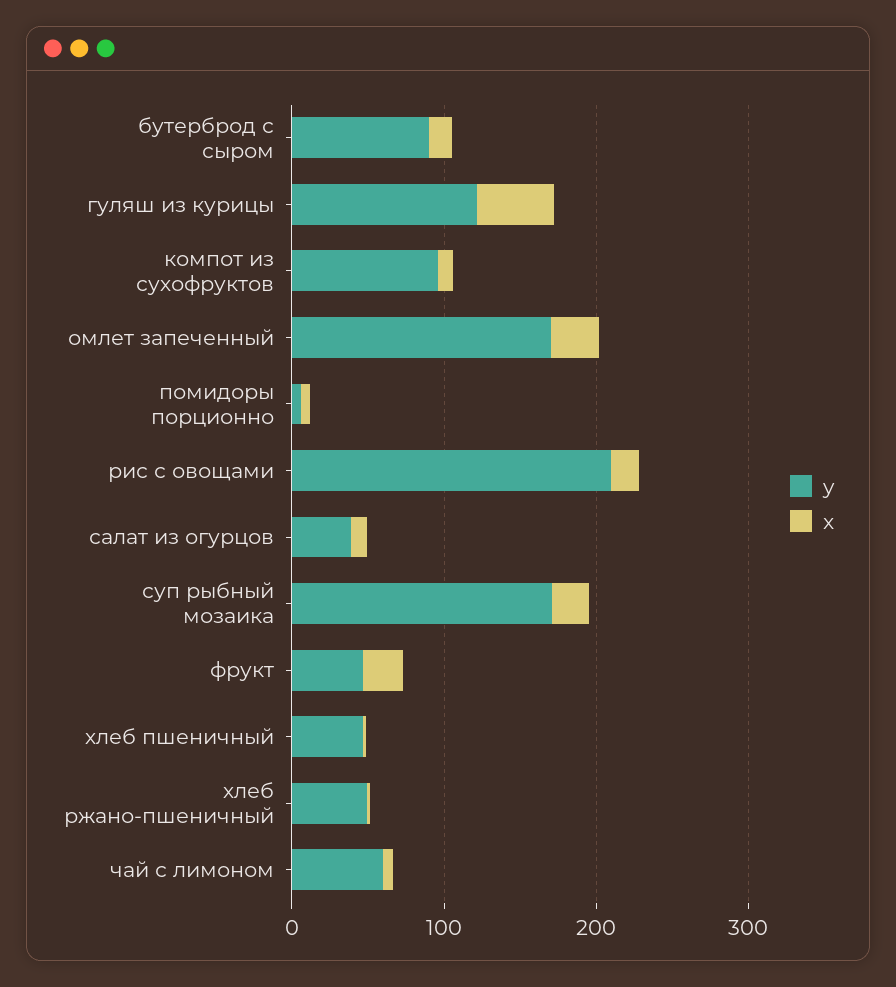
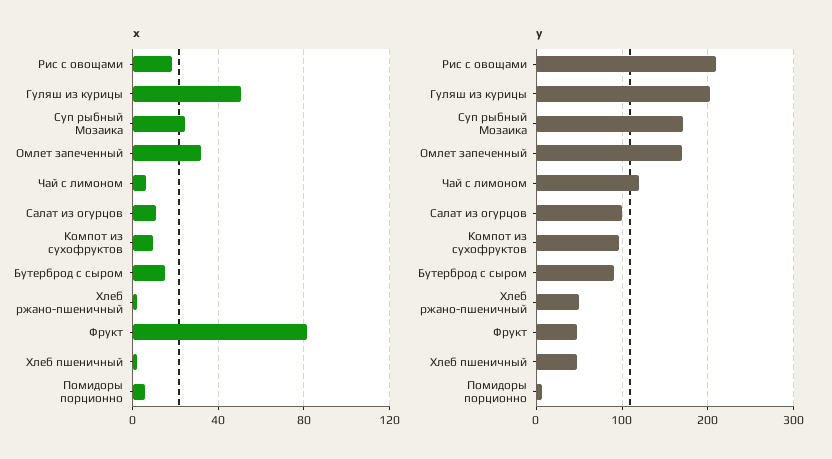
y, гуляш из курицы: 120 -> 200
y, салат из огурцов: 40 -> 100
x, фрукт: 20 -> 80
y, чай с лимоном: 60 -> 120

